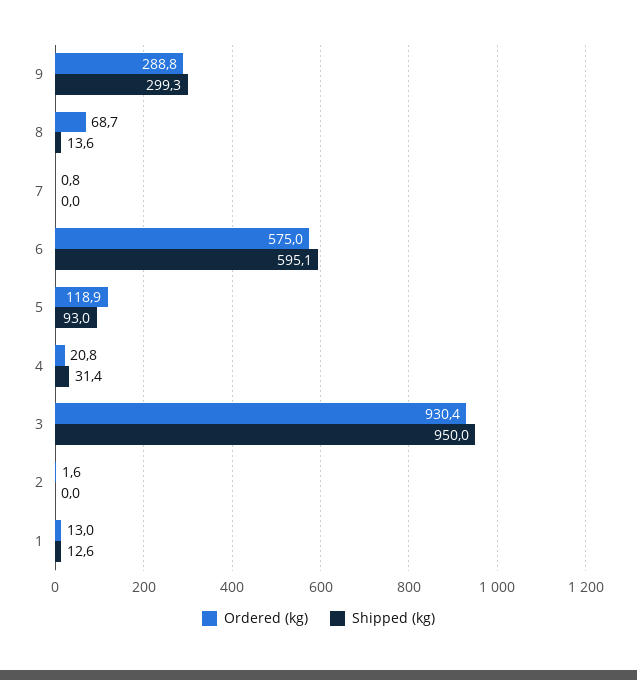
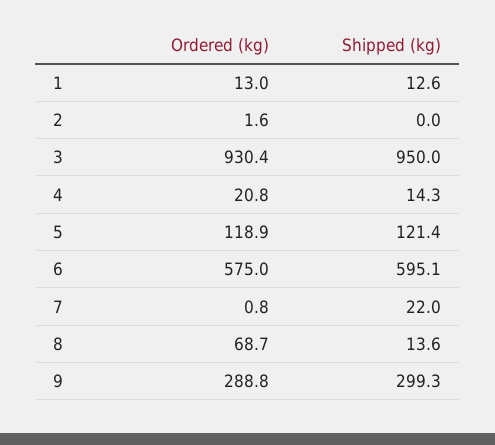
Shipped (kg), 7: 0 -> 22
Shipped (kg), 5: 93 -> 121.4
Shipped (kg), 4: 31.4 -> 14.3

